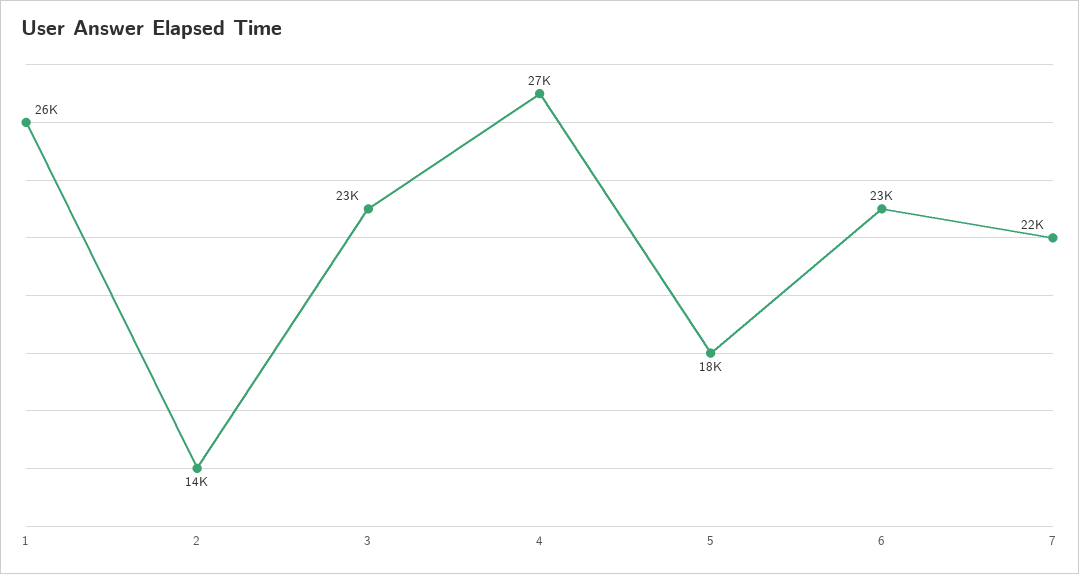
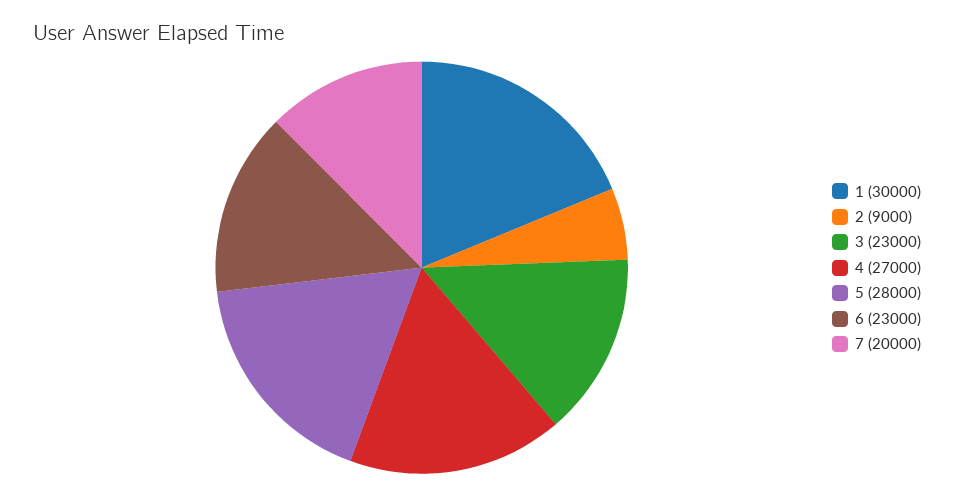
1: 26000 -> 30000
2: 14000 -> 9000
5: 18000 -> 28000
7: 22000 -> 20000

